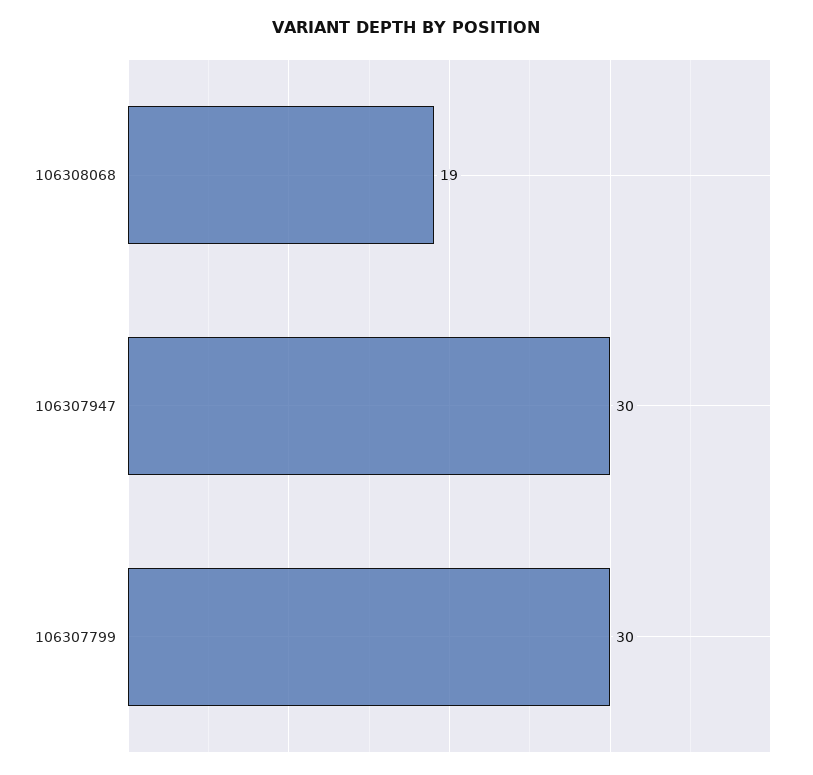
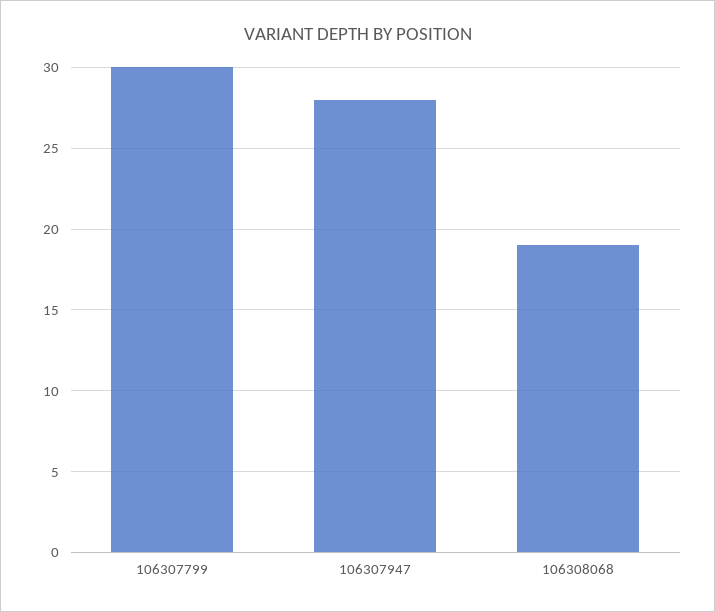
106307947: 30 -> 28

